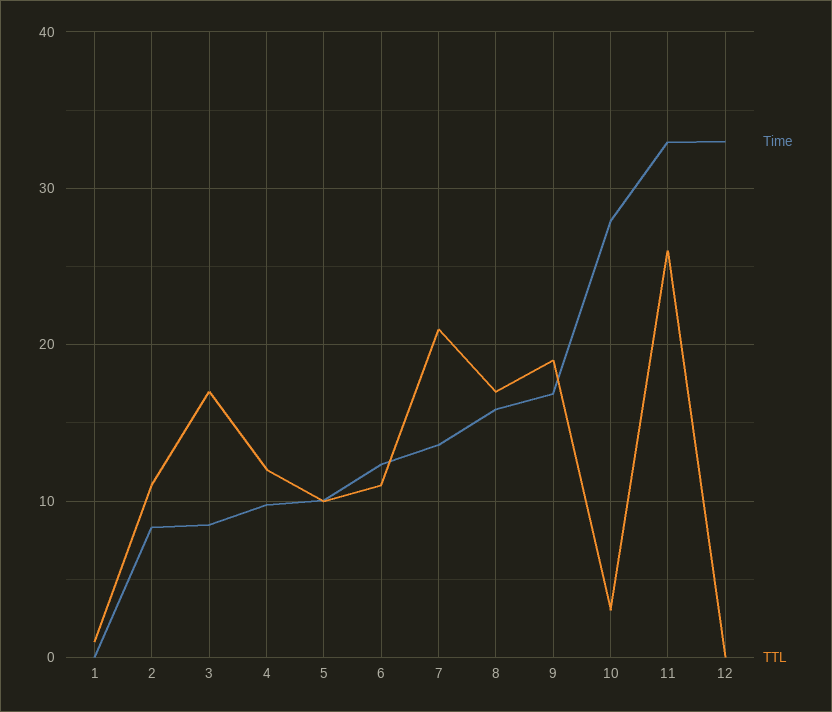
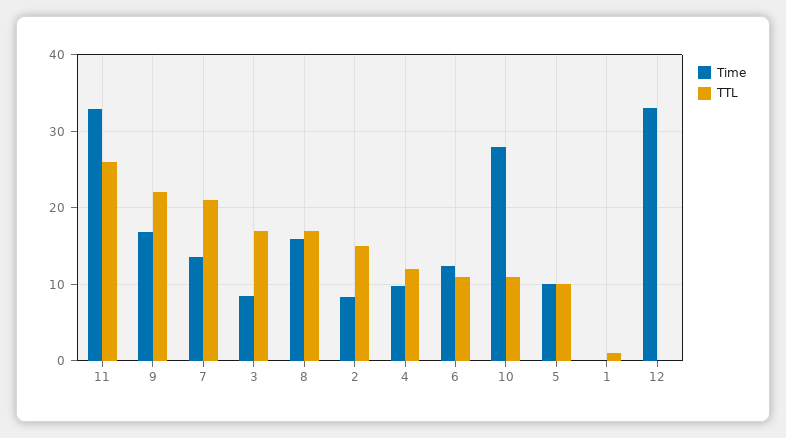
TTL, 2: 11 -> 15
TTL, 9: 19 -> 22
TTL, 10: 3 -> 11

